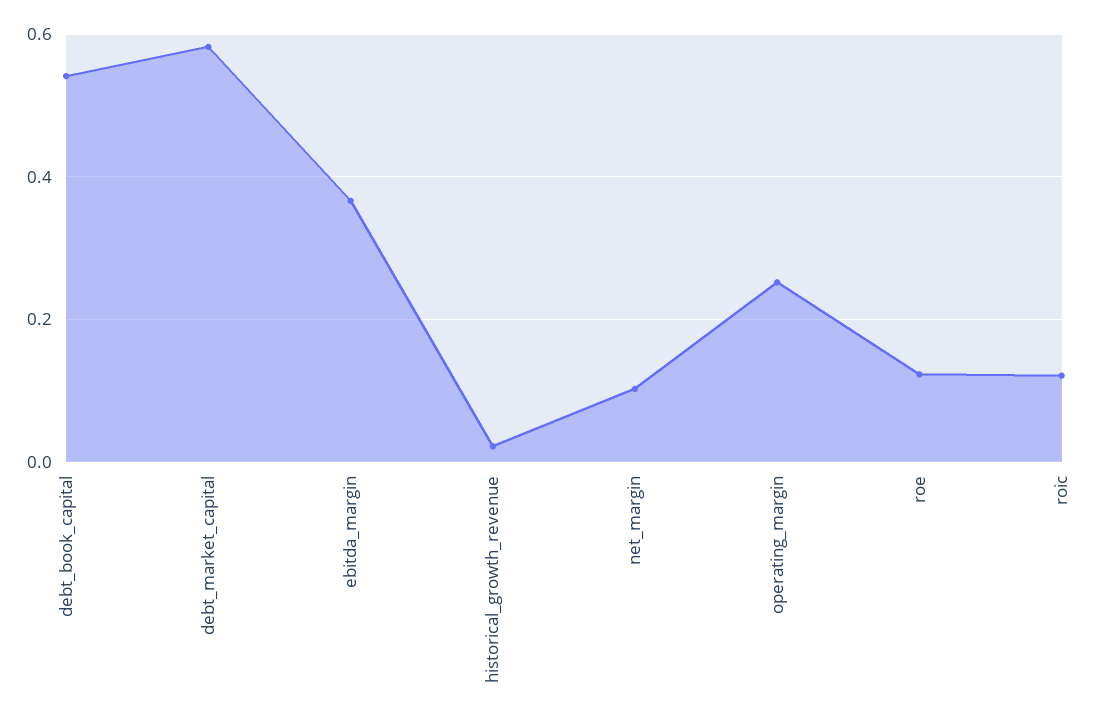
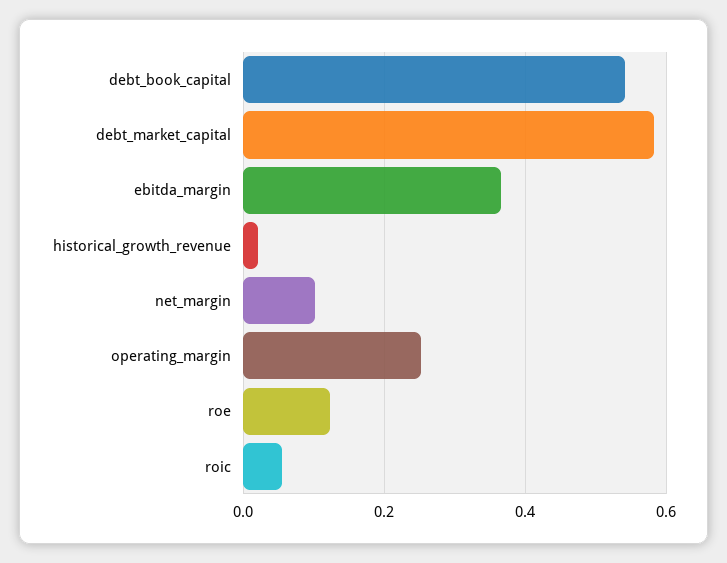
roic: 0.12 -> 0.06

